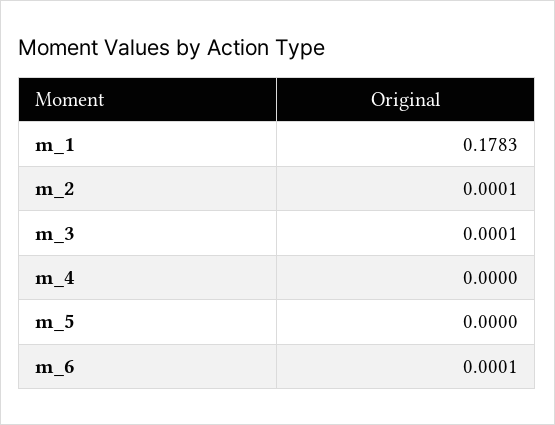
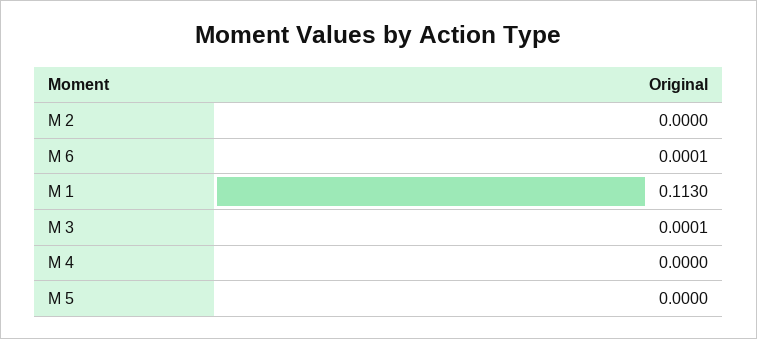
m_1: 0.1783 -> 0.113
m_2: 0.0001 -> 0

